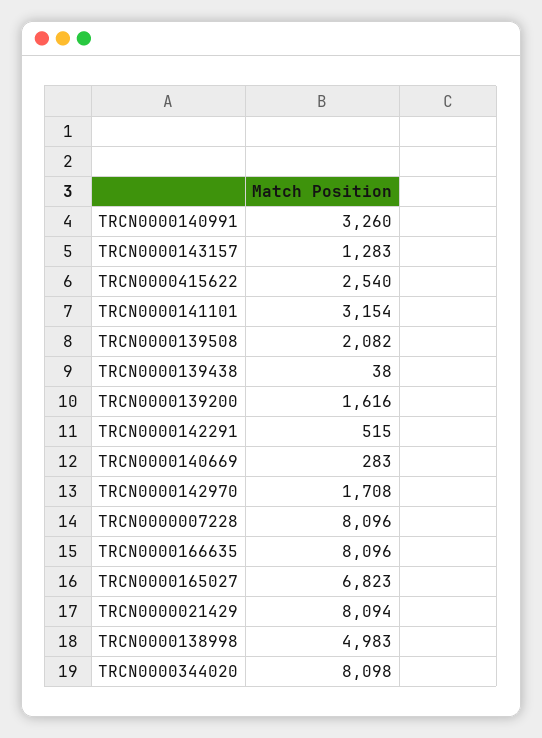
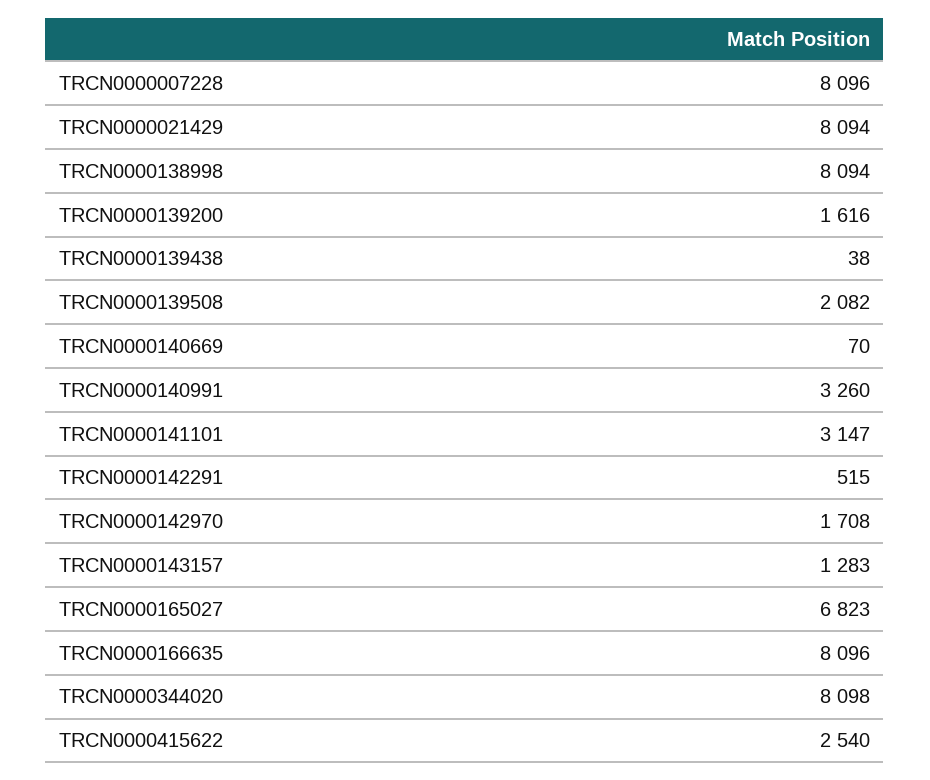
TRCN0000141101: 3154 -> 3147
TRCN0000140669: 283 -> 70
TRCN0000138998: 4983 -> 8094

